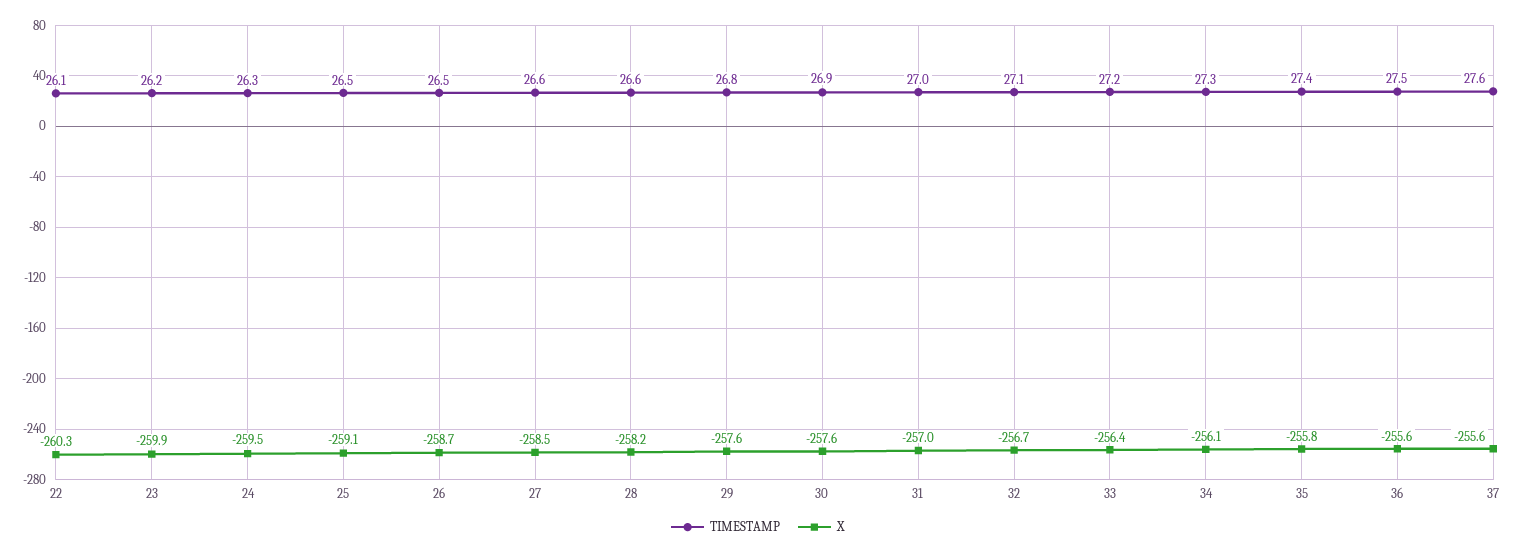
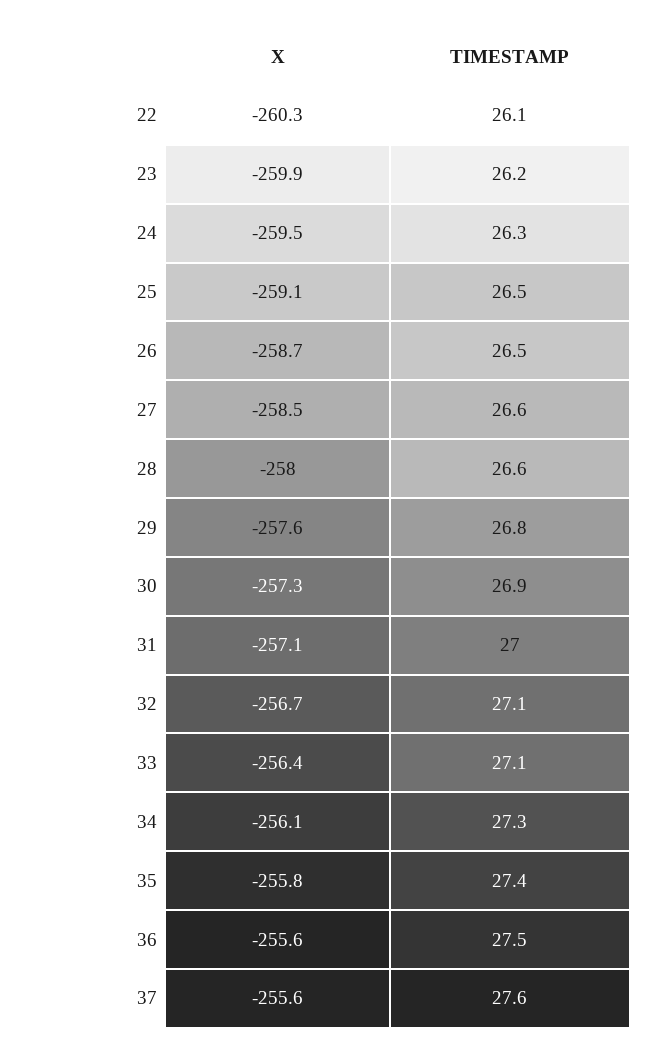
X, 28: -258.2 -> -258
X, 30: -257.6 -> -257.3
X, 31: -257 -> -257.1
TIMESTAMP, 33: 27.2 -> 27.1

